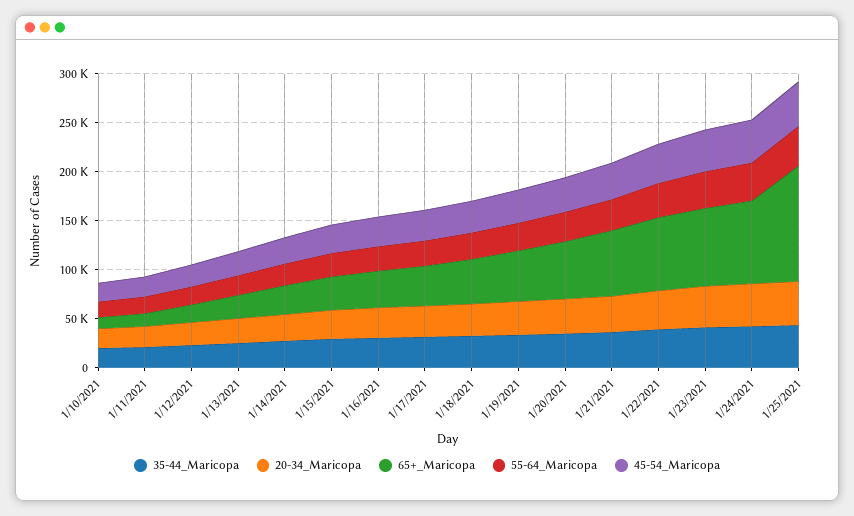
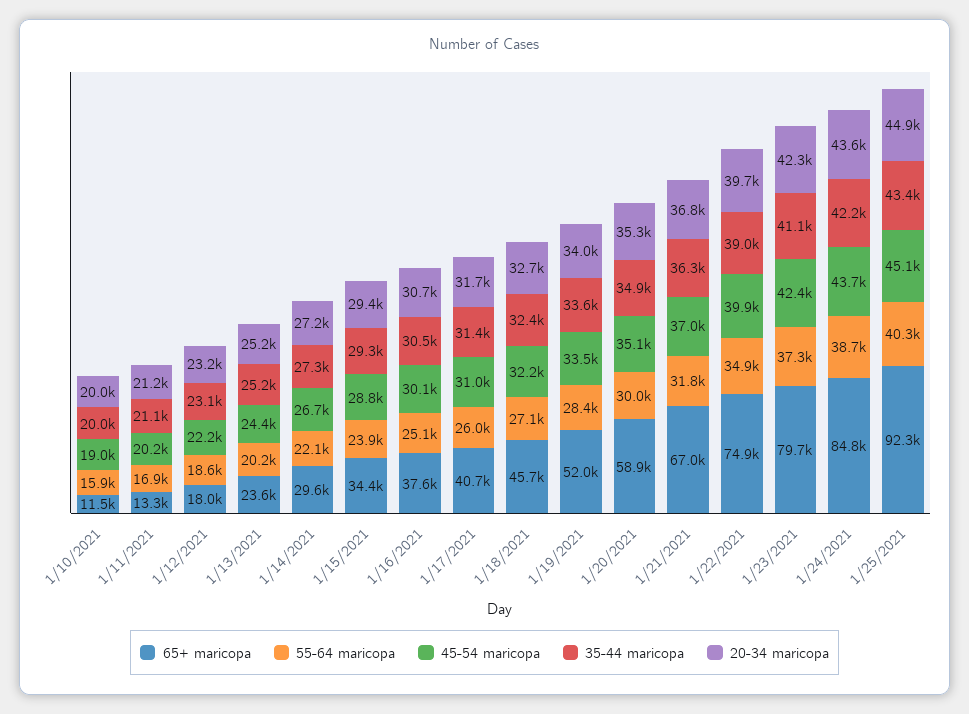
65+_Maricopa, 1/25/2021: 120000 -> 92300

